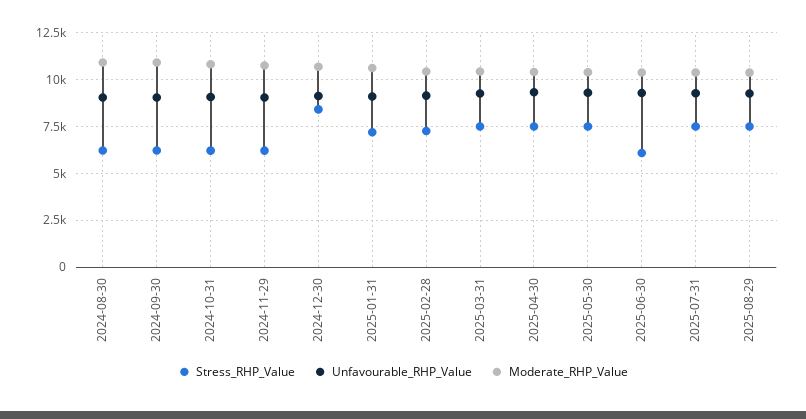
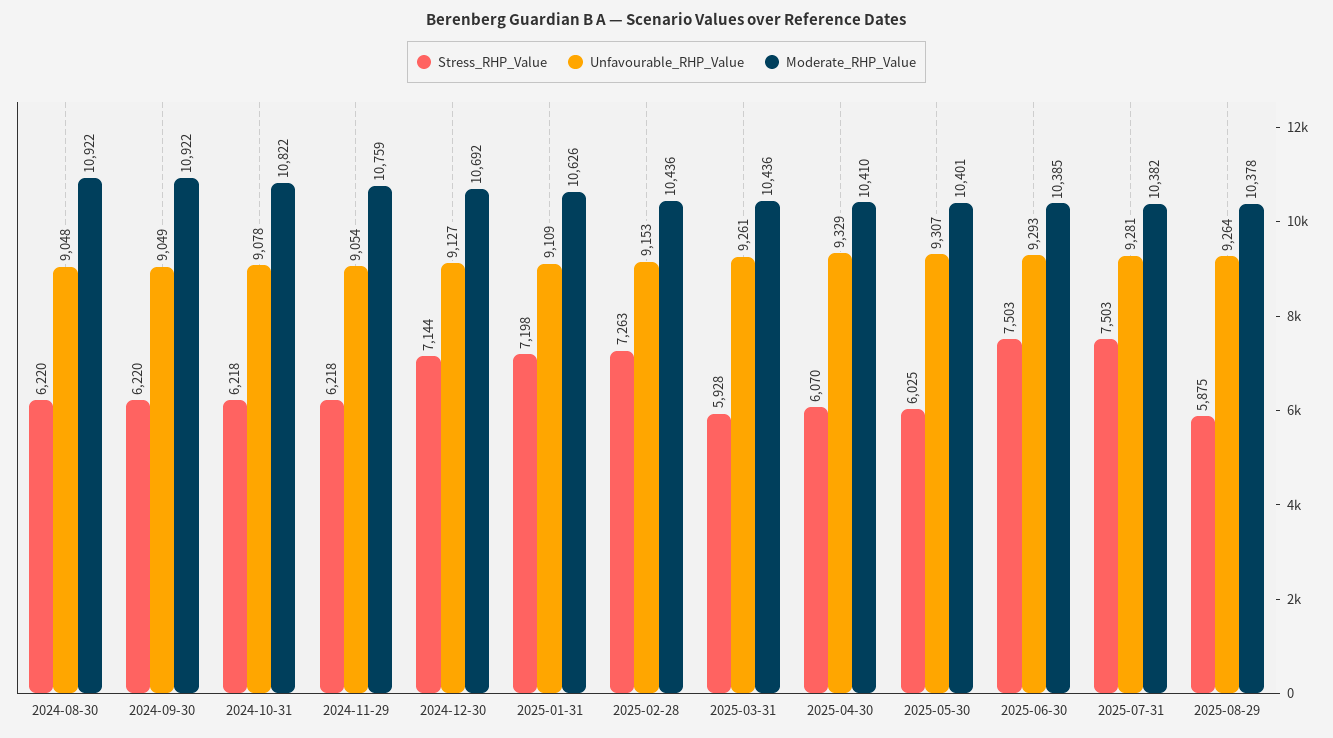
Stress_RHP_Value, 2024-12-30: 8500 -> 7144
Stress_RHP_Value, 2025-03-31: 7500 -> 5928
Stress_RHP_Value, 2025-04-30: 7500 -> 6070
Stress_RHP_Value, 2025-05-30: 7500 -> 6025
Stress_RHP_Value, 2025-06-30: 6000 -> 7503
Stress_RHP_Value, 2025-08-29: 7500 -> 5875

